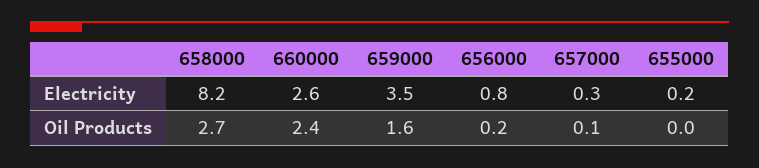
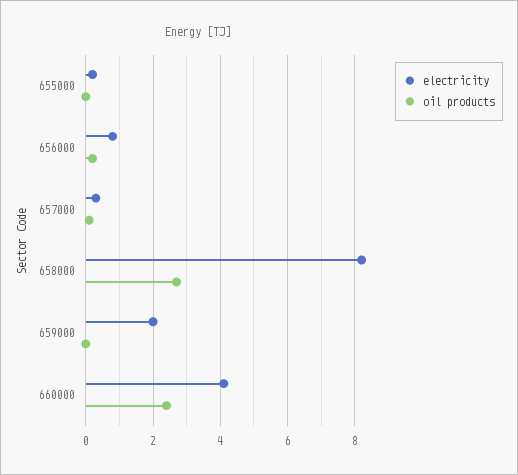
Electricity, 660000: 2.6 -> 4
Electricity, 659000: 3.5 -> 2
Oil Products, 659000: 1.6 -> 0

